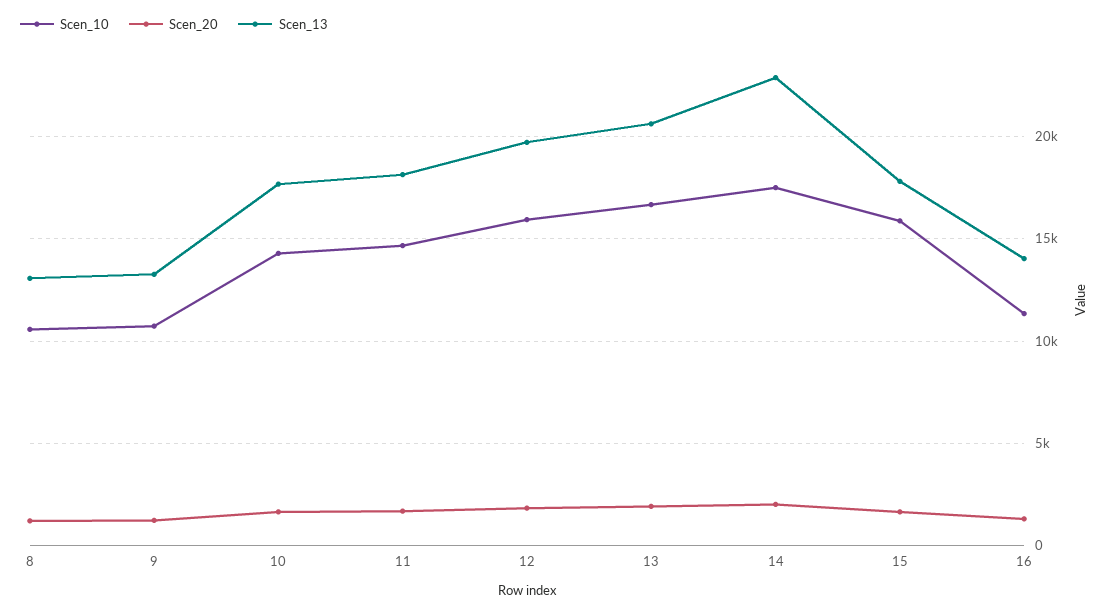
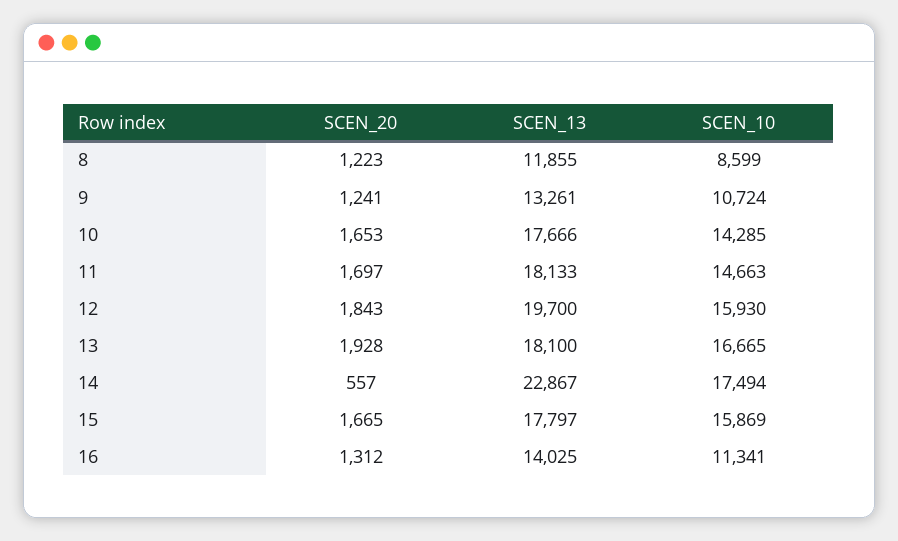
Scen_10, 8: 10500 -> 8599
Scen_13, 8: 13000 -> 11855
Scen_13, 13: 20500 -> 18100
Scen_20, 14: 2000 -> 557

